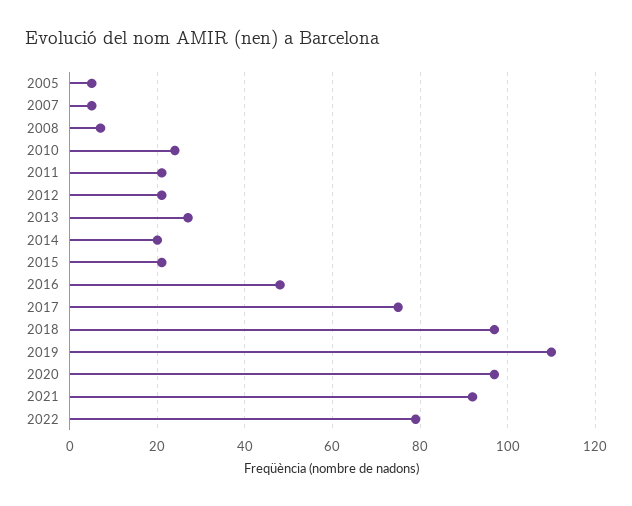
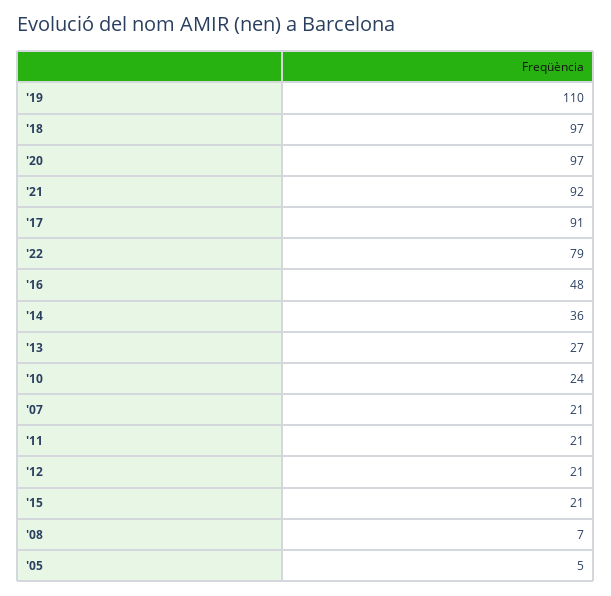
2007: 5 -> 21
2014: 20 -> 36
2017: 75 -> 91

